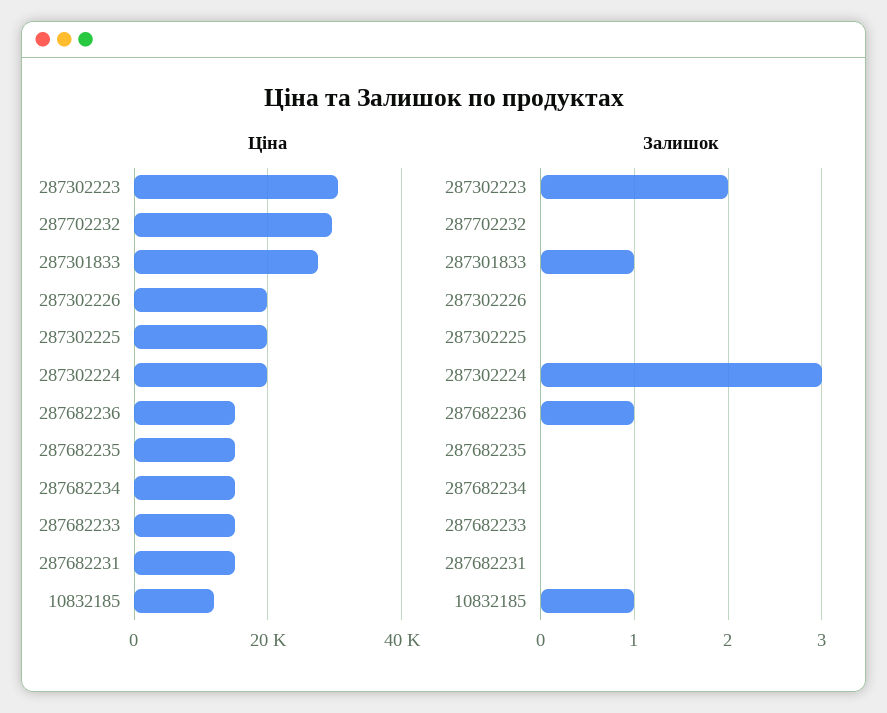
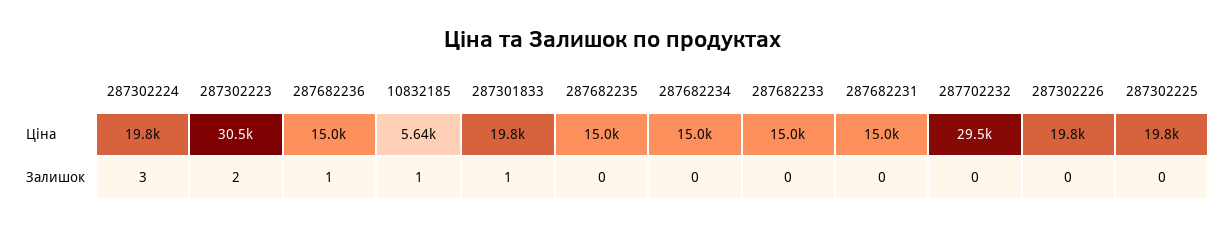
Ціна, 287301833: 28000 -> 19800
Ціна, 10832185: 12000 -> 5640

